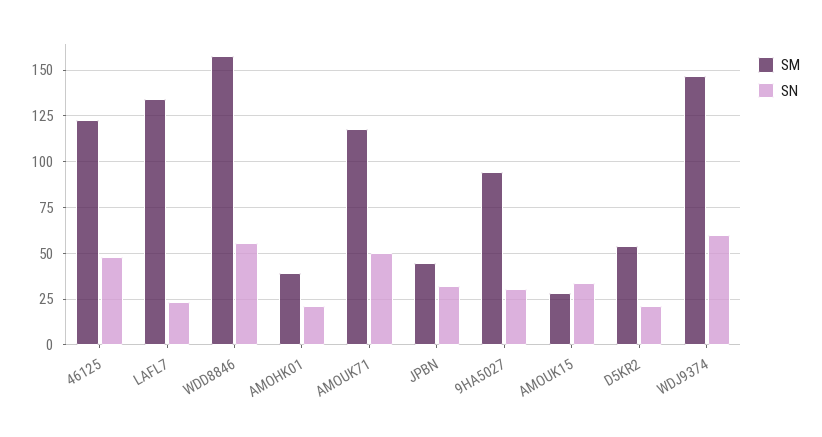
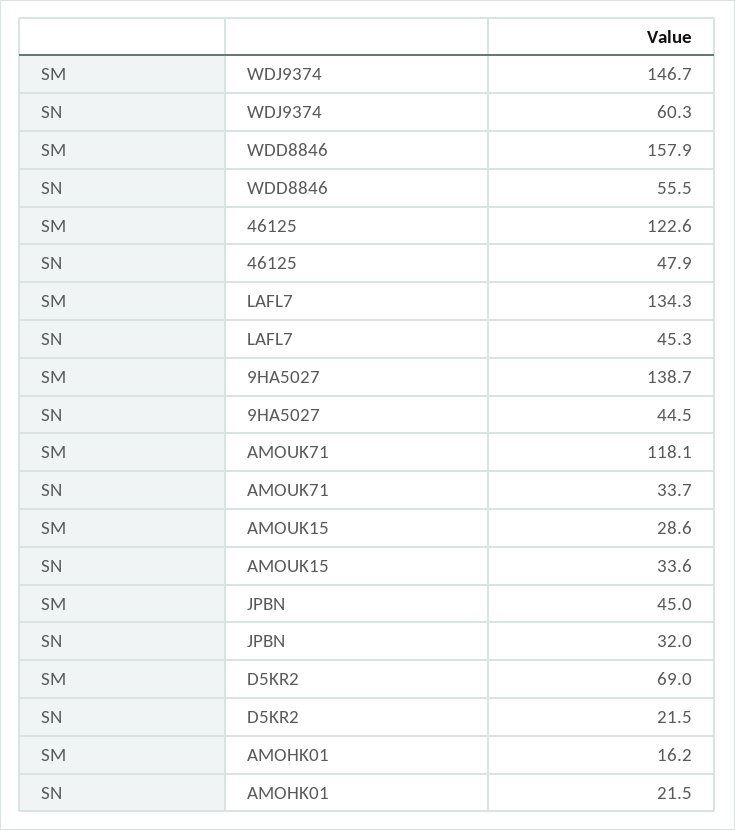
SN, LAFL7: 25 -> 45.3
SM, AMOHK01: 40 -> 16.2
SN, AMOUK71: 50 -> 33.7
SM, 9HA5027: 95 -> 138.7
SN, 9HA5027: 30 -> 44.5
SM, D5KR2: 55 -> 69

